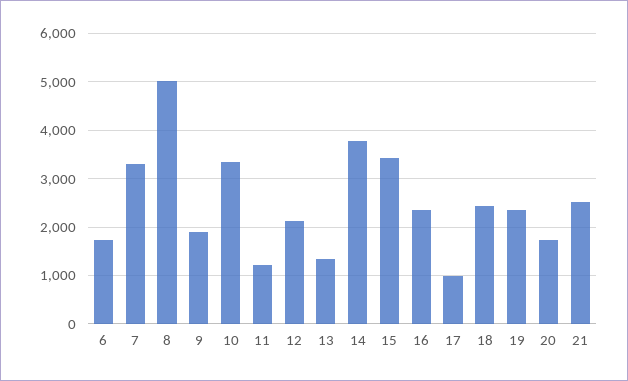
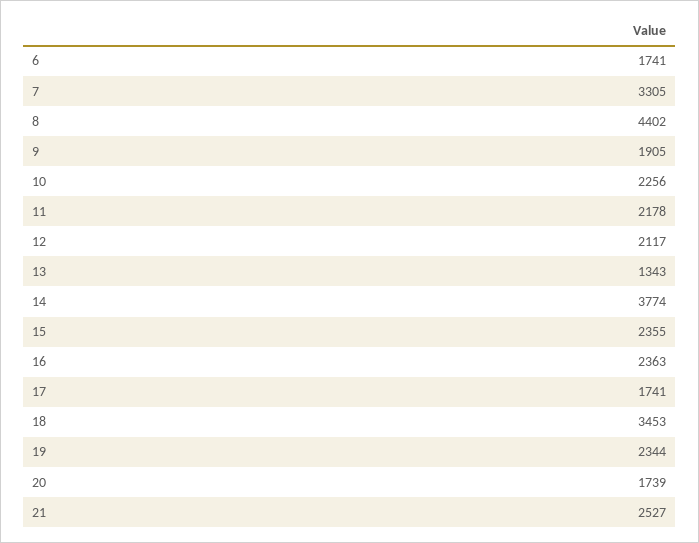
8: 5000 -> 4402
10: 3400 -> 2256
11: 1200 -> 2178
15: 3400 -> 2355
17: 1000 -> 1741
18: 2400 -> 3453

